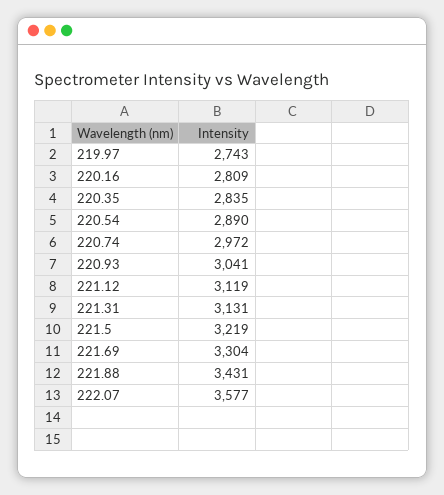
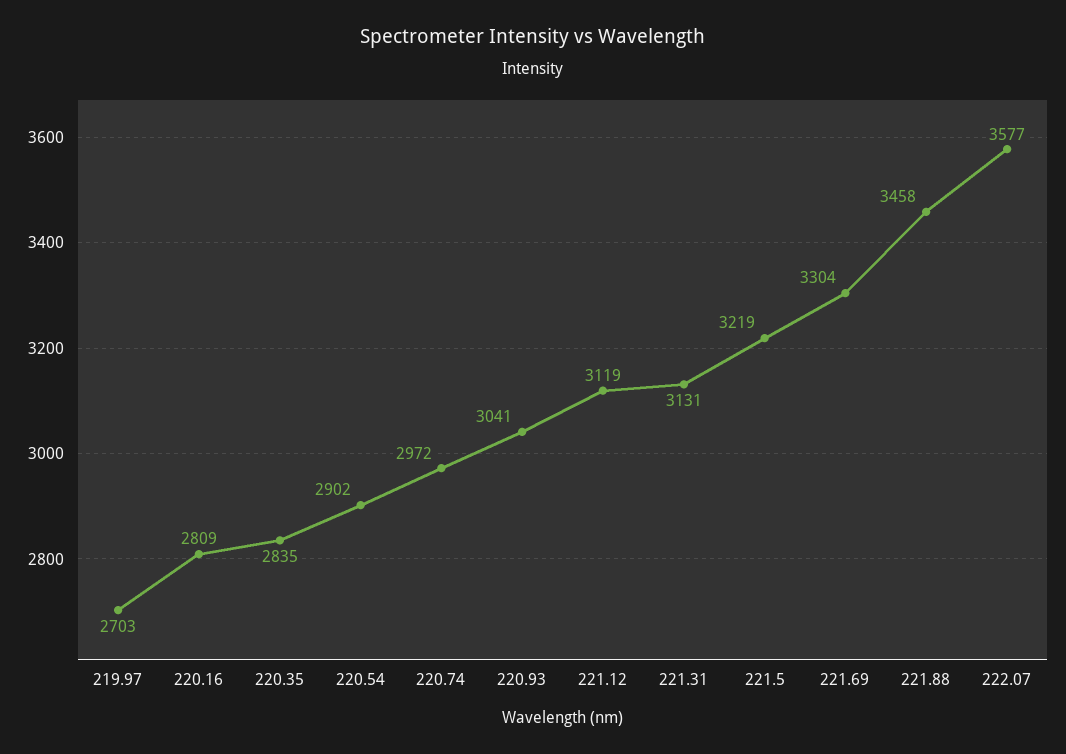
219.97: 2743 -> 2703
220.54: 2890 -> 2902
221.88: 3431 -> 3458

